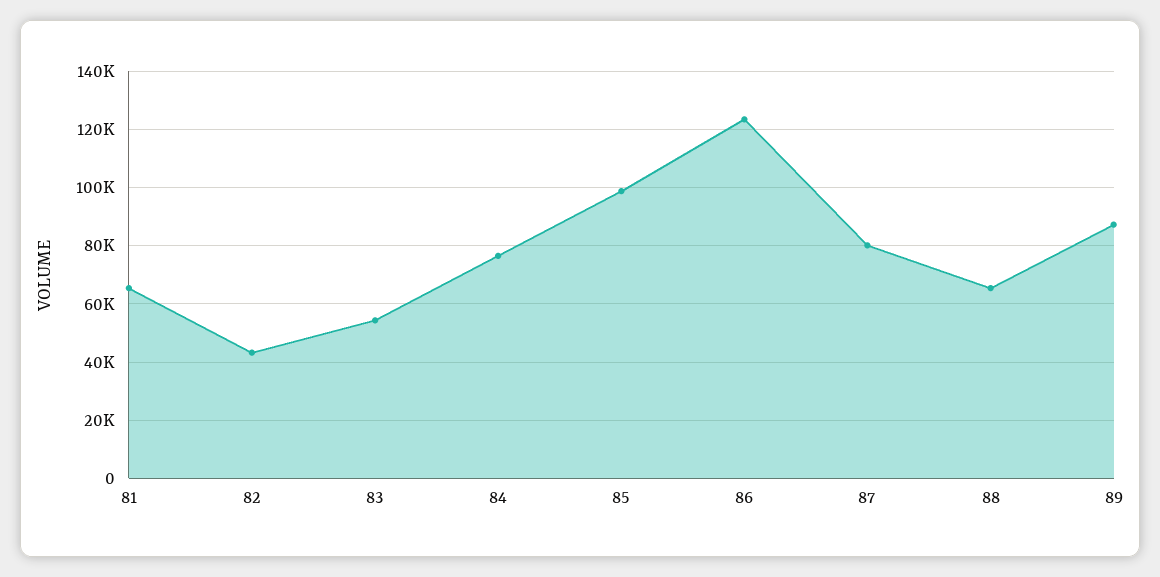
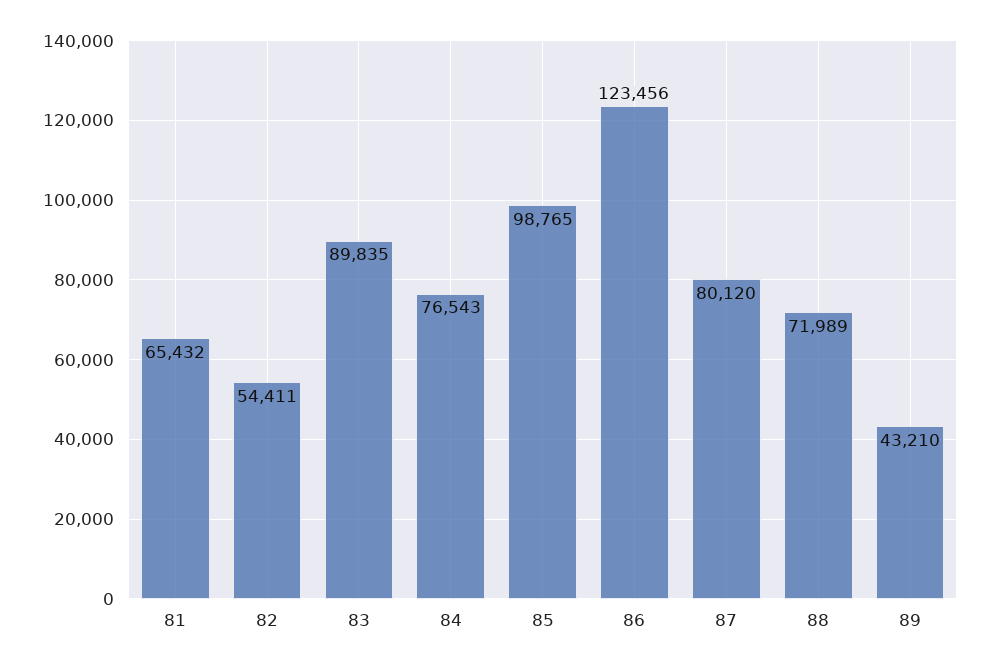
82: 42500 -> 54411
83: 55000 -> 89835
88: 65000 -> 71989
89: 87500 -> 43210

